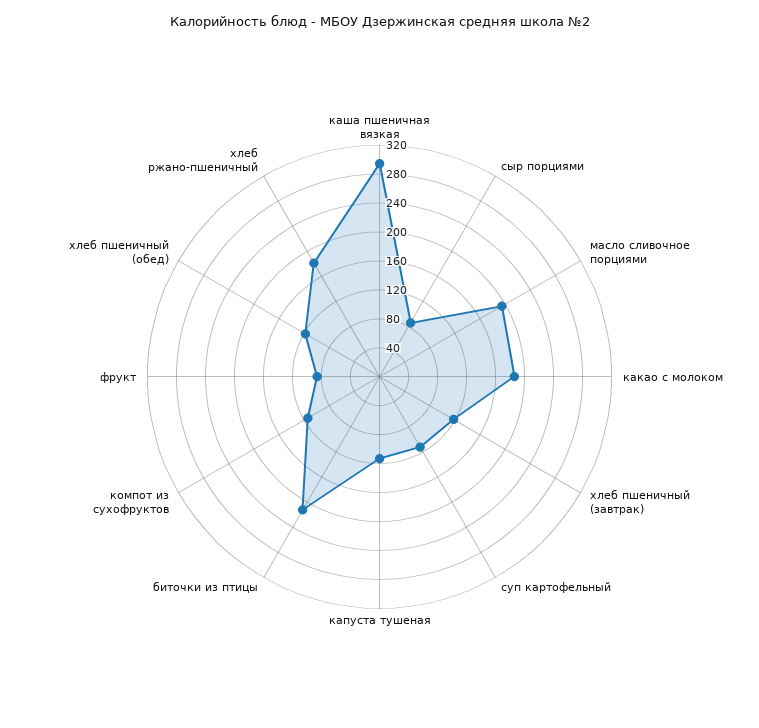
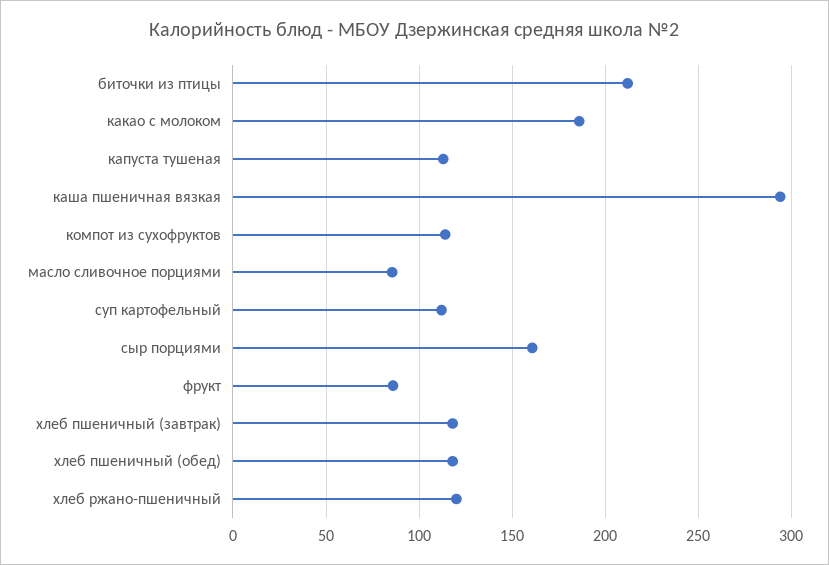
сыр порциями: 80 -> 160
масло сливочное порциями: 200 -> 85
хлеб ржано-пшеничный: 180 -> 120

